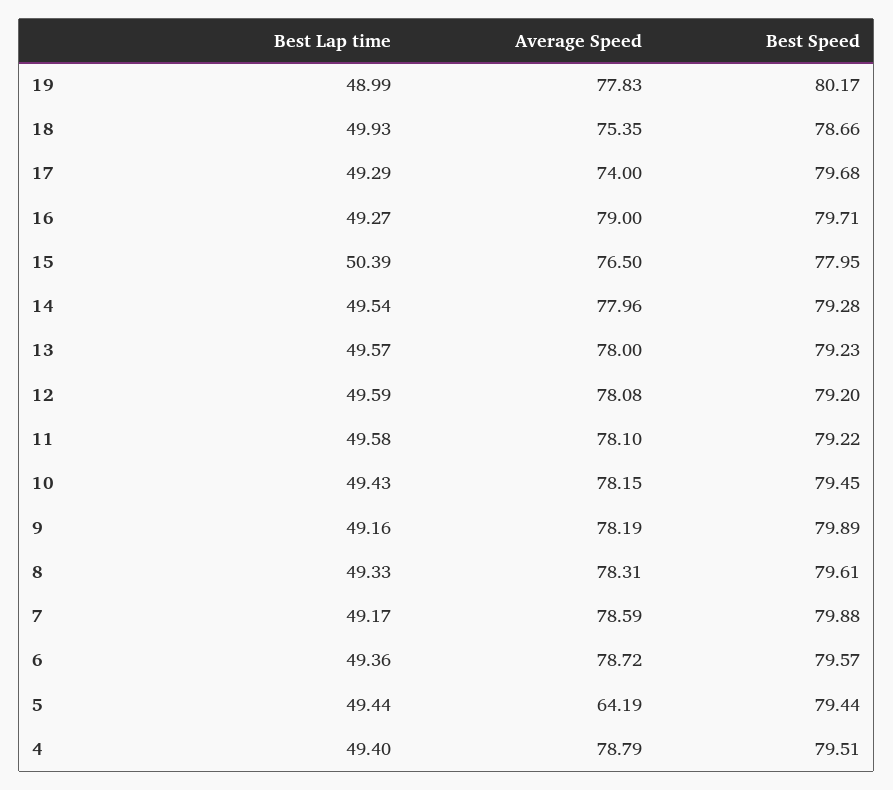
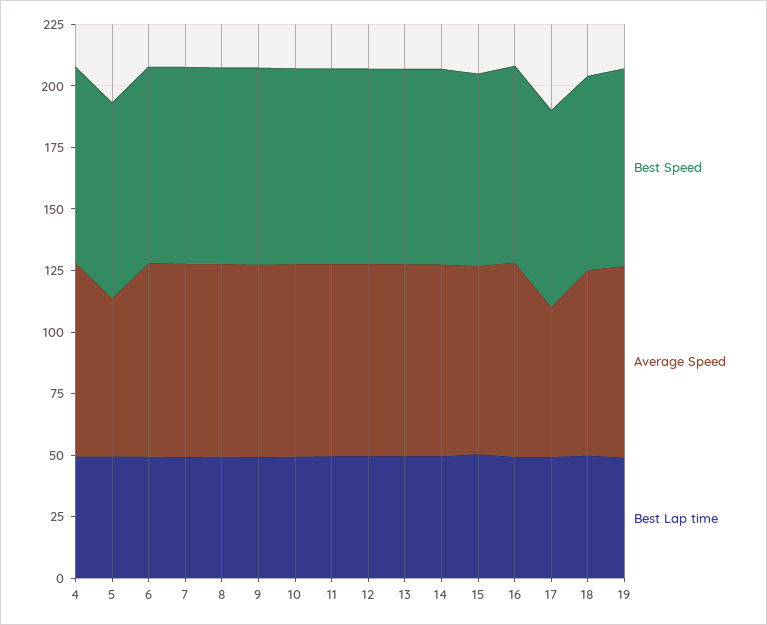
Average Speed, 17: 74 -> 60

